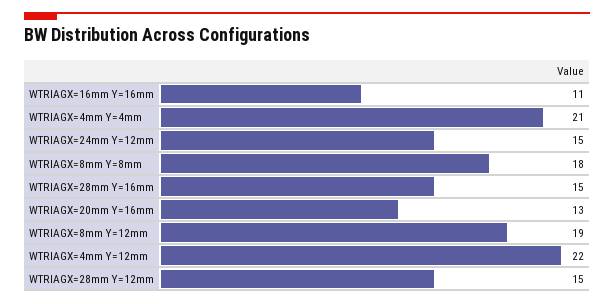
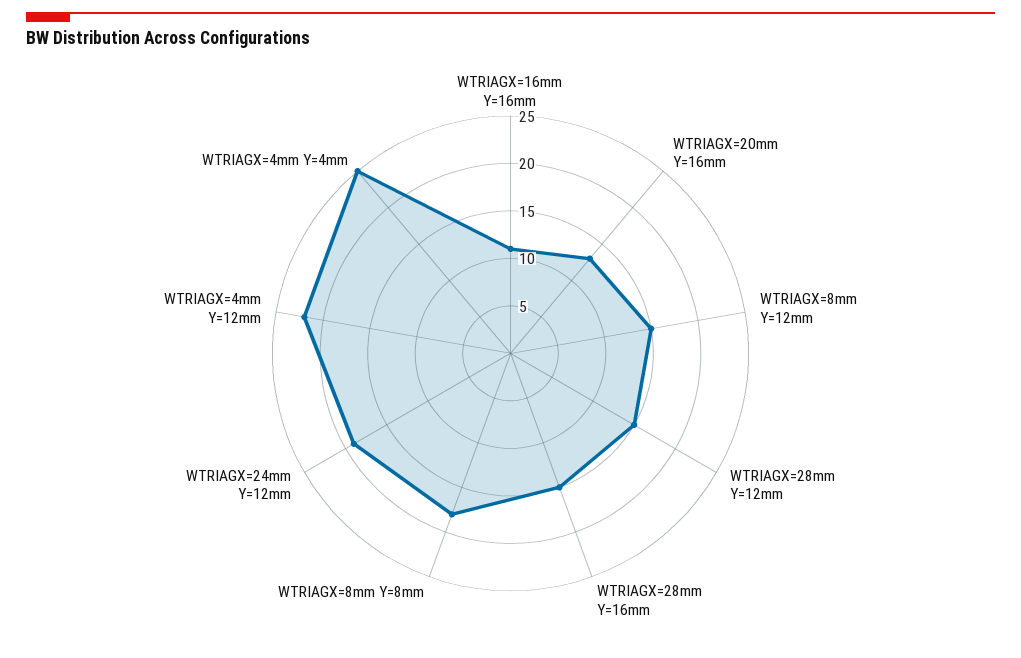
WTRIAGX=4mm Y=4mm: 21 -> 25
WTRIAGX=24mm Y=12mm: 15 -> 19
WTRIAGX=8mm Y=12mm: 19 -> 15

